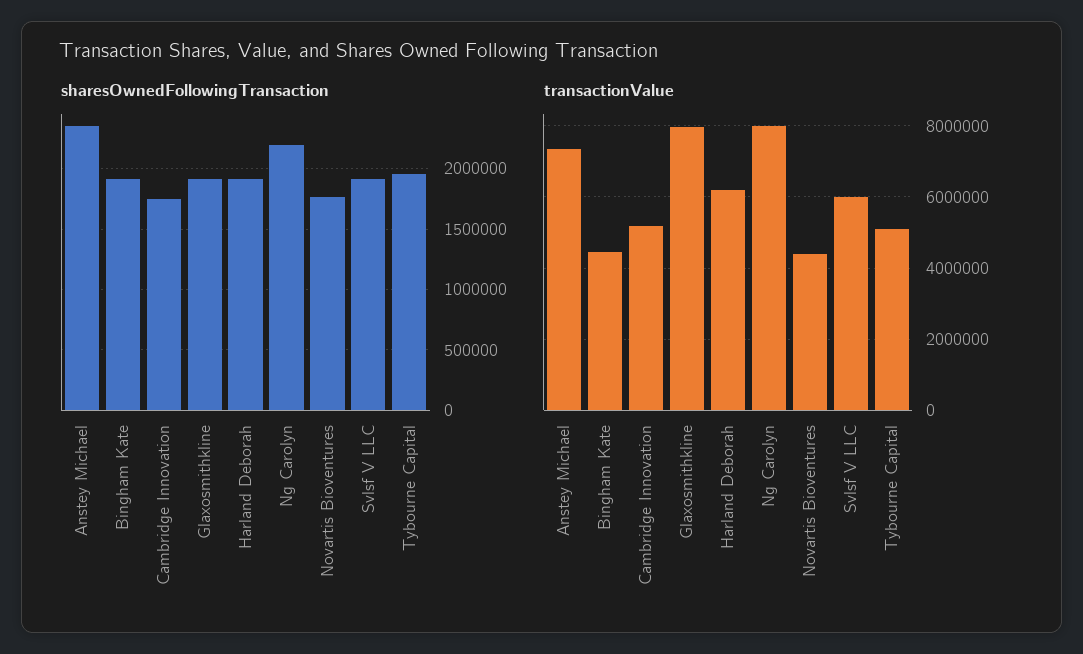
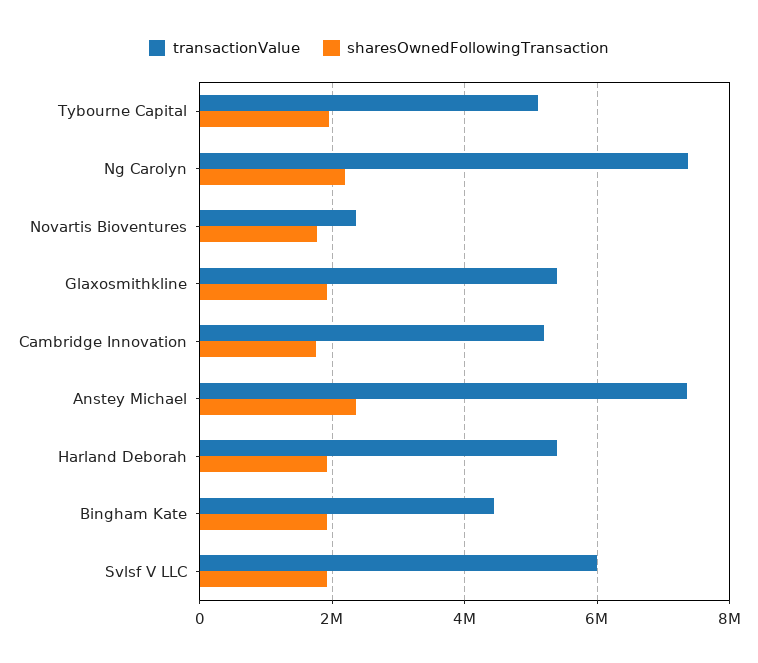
transactionValue, Glaxosmithkline: 8000000 -> 5400000
transactionValue, Harland Deborah: 6200000 -> 5400000
transactionValue, Ng Carolyn: 8000000 -> 7400000
transactionValue, Novartis Bioventures: 4400000 -> 2400000

